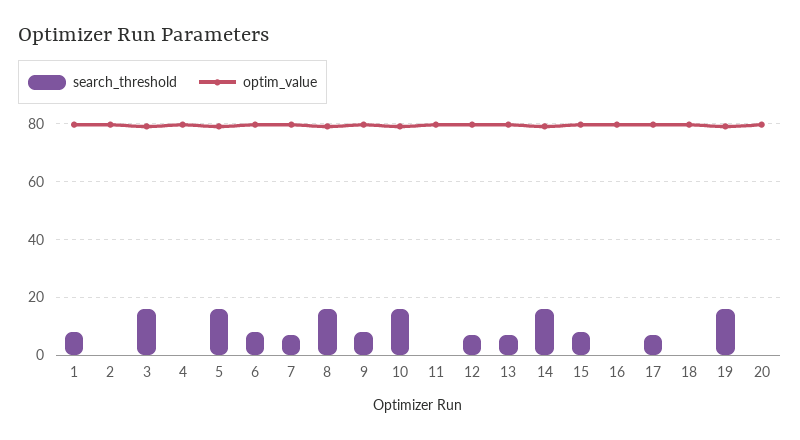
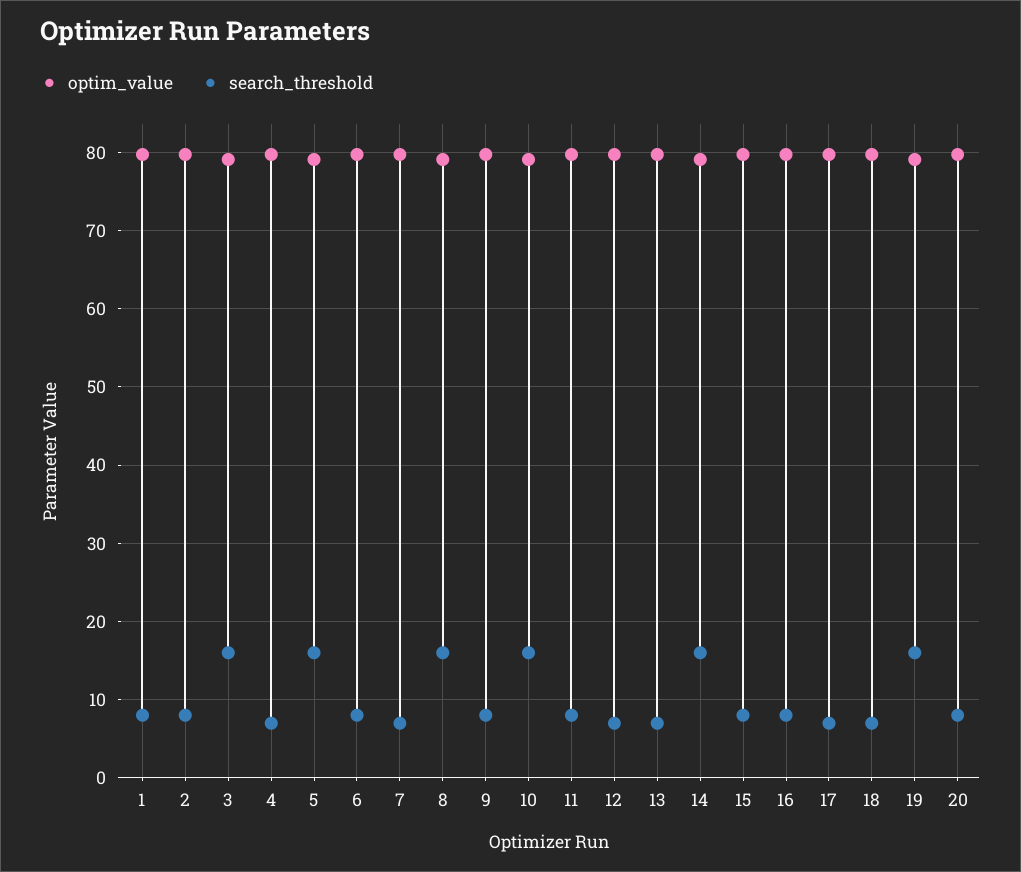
search_threshold, 2: 0 -> 8
search_threshold, 4: 0 -> 7
search_threshold, 11: 0 -> 8
search_threshold, 16: 0 -> 8
search_threshold, 18: 0 -> 7
search_threshold, 20: 0 -> 8

